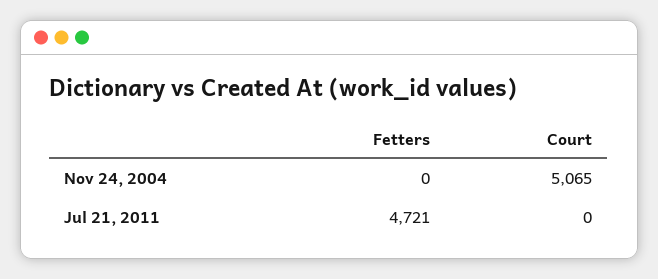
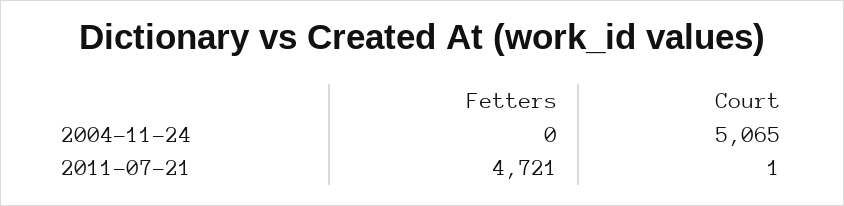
Court, Jul 21, 2011: 0 -> 1

